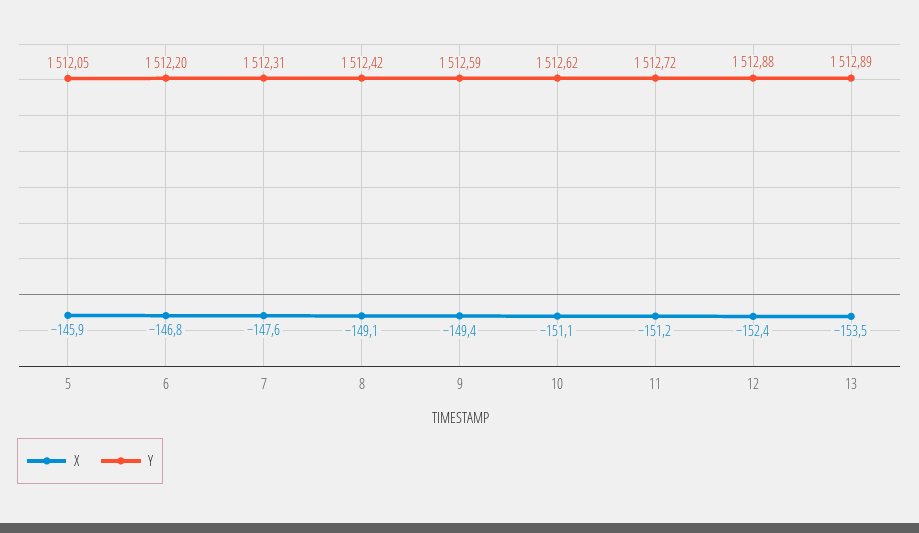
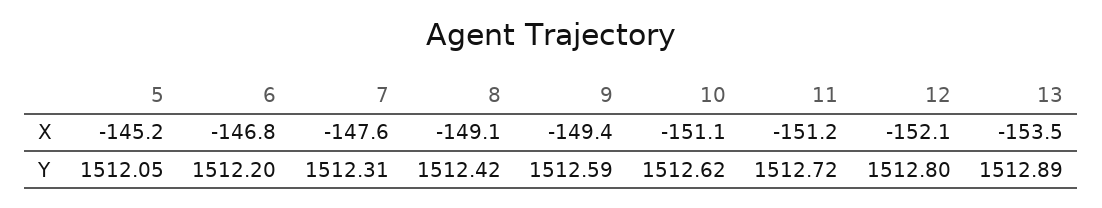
X, 5: -145.9 -> -145.2
X, 12: -152.4 -> -152.1
Y, 12: 1512.88 -> 1512.8

